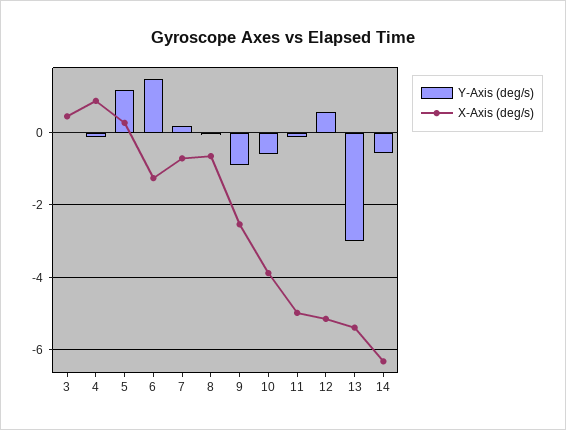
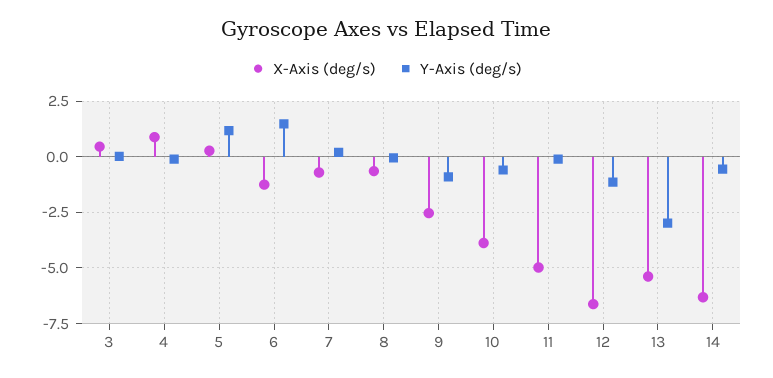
Y-Axis (deg/s), 12: 0.6 -> -1
X-Axis (deg/s), 12: -5.2 -> -6.5

